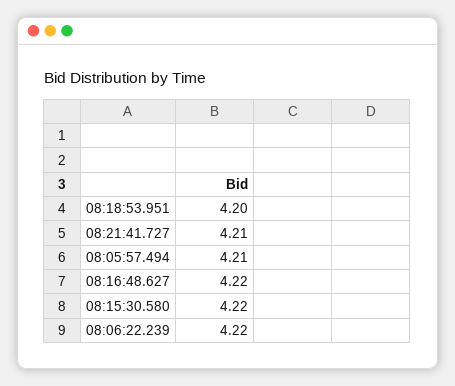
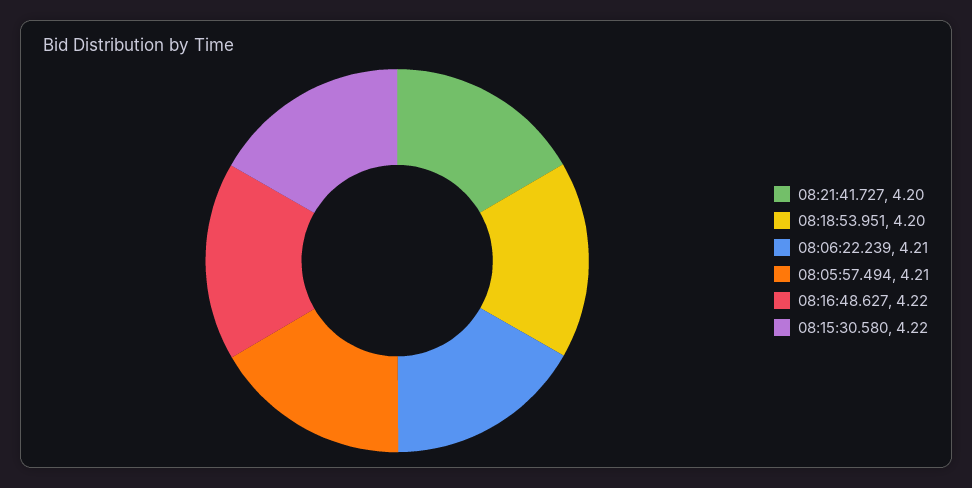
08:21:41.727: 4.21 -> 4.2
08:06:22.239: 4.22 -> 4.21

